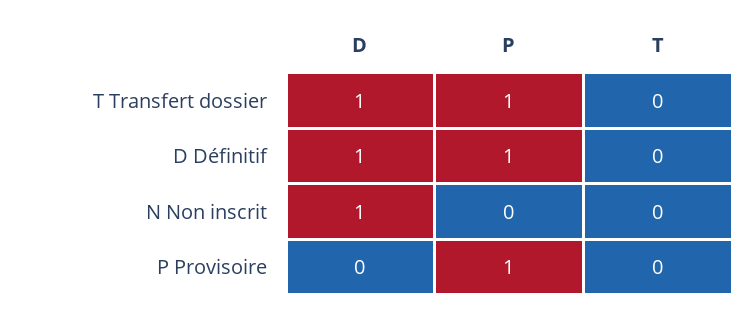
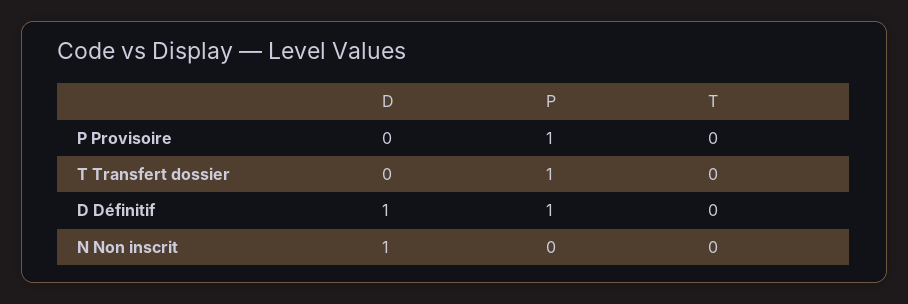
D, T Transfert dossier: 1 -> 0

